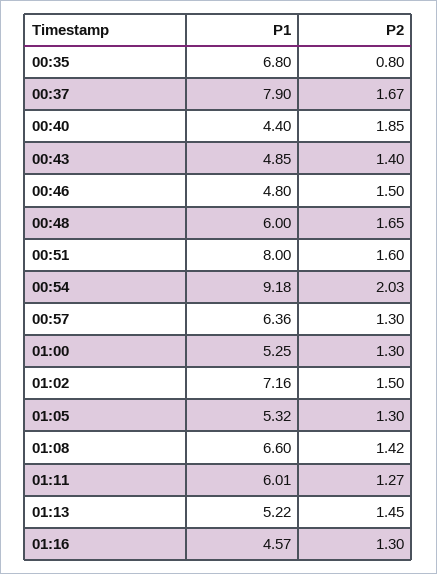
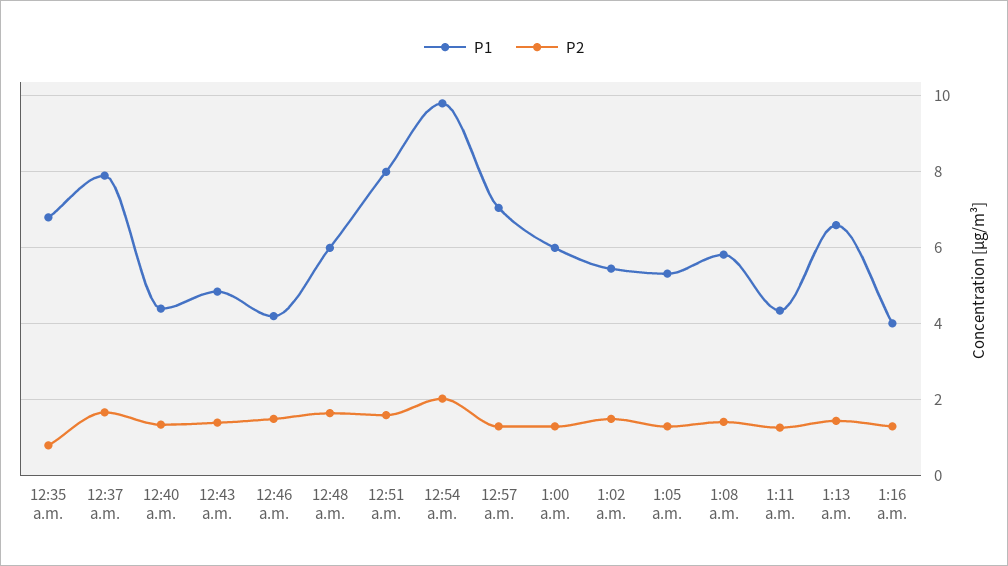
P2, 00:40: 1.85 -> 1.4
P1, 00:46: 4.8 -> 4.2
P1, 00:54: 9.18 -> 9.8
P1, 00:57: 6.36 -> 7
P1, 01:00: 5.25 -> 6
P1, 01:02: 7.16 -> 5.4
P1, 01:08: 6.6 -> 5.8
P1, 01:11: 6.01 -> 4.4
P1, 01:13: 5.22 -> 6.6
P1, 01:16: 4.57 -> 4

